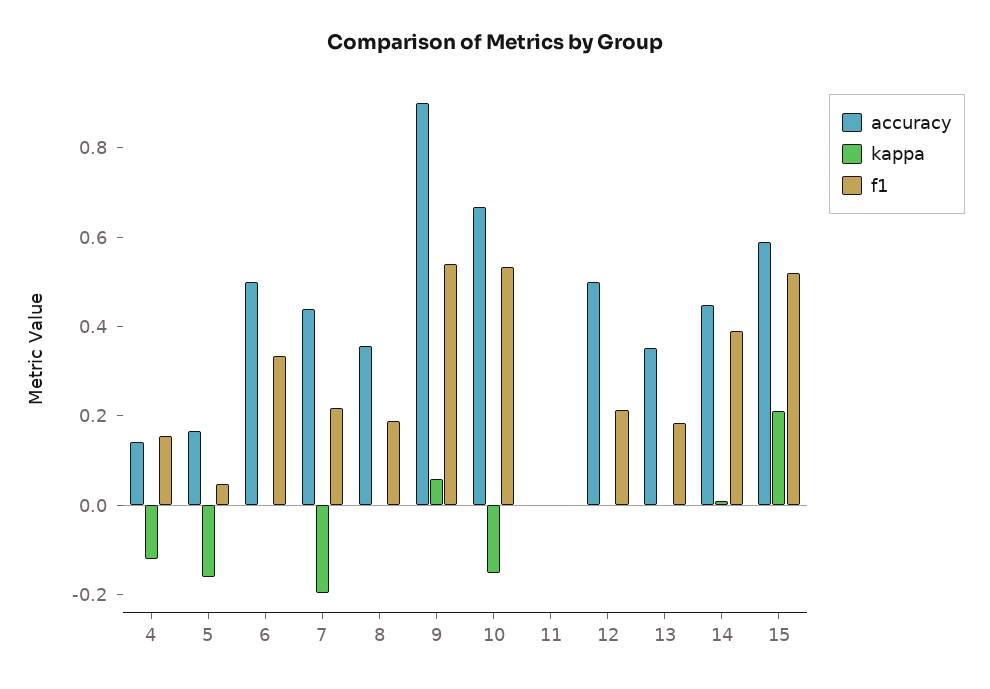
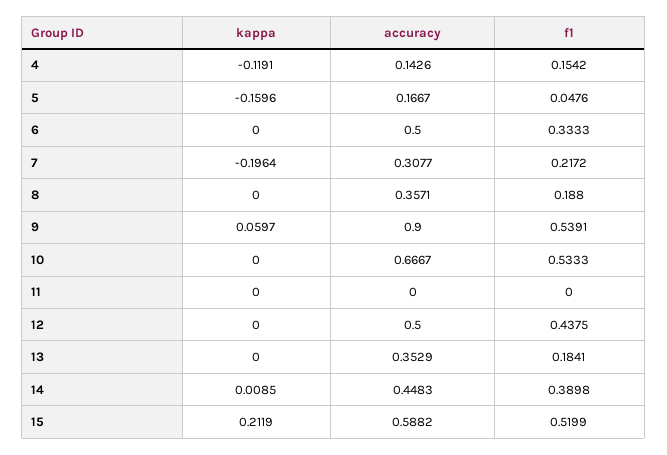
accuracy, 7: 0.45 -> 0.3077
kappa, 10: -0.15 -> 0
f1, 12: 0.2 -> 0.4375

